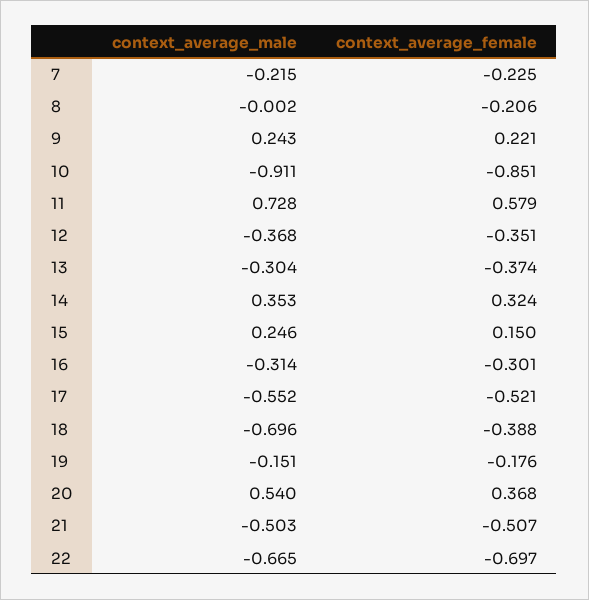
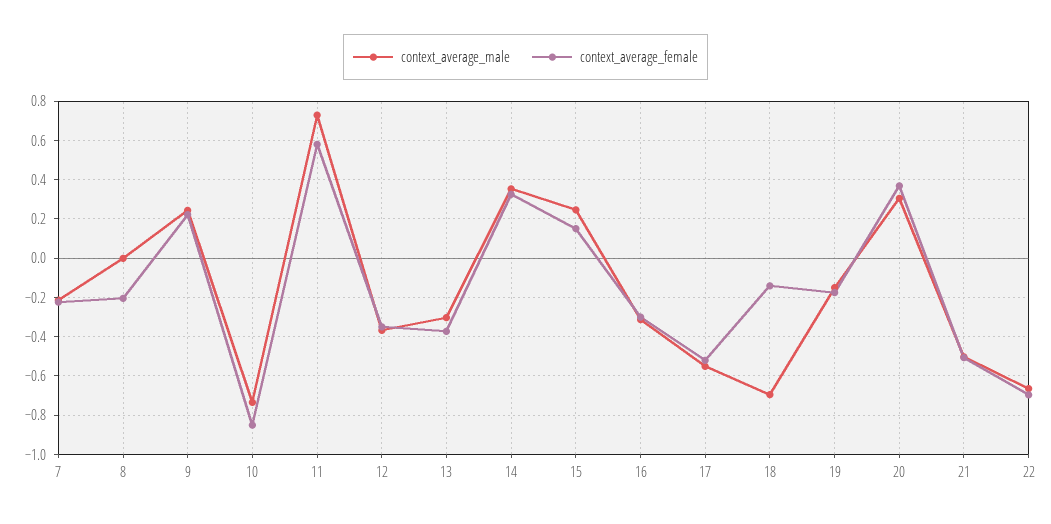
context_average_male, 10: -0.911 -> -0.75
context_average_female, 18: -0.388 -> -0.15
context_average_male, 20: 0.54 -> 0.3

